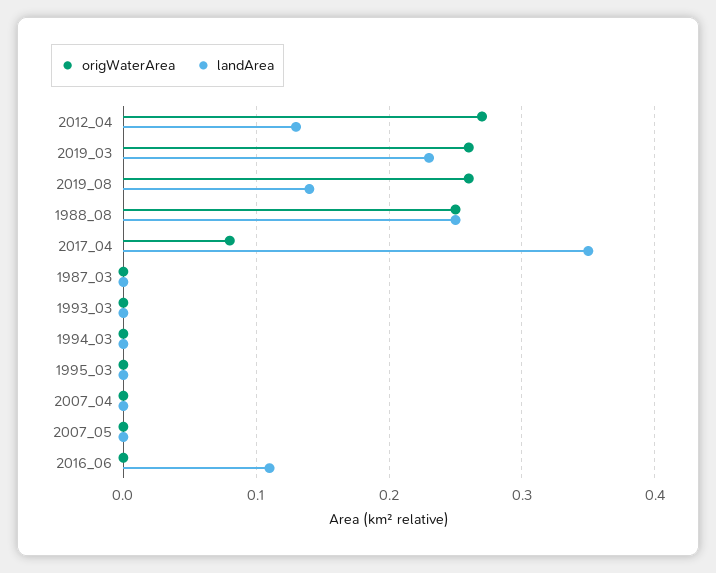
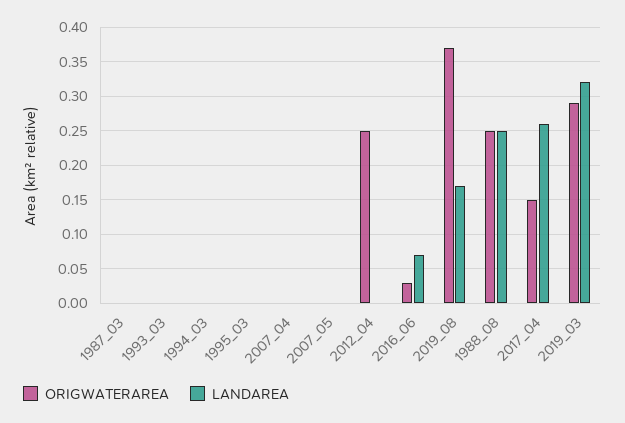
origWaterArea, 2012_04: 0.27 -> 0.25
landArea, 2012_04: 0.13 -> 0
origWaterArea, 2019_03: 0.26 -> 0.29
landArea, 2019_03: 0.23 -> 0.32
origWaterArea, 2019_08: 0.26 -> 0.37
landArea, 2019_08: 0.14 -> 0.17
origWaterArea, 2017_04: 0.08 -> 0.15
landArea, 2017_04: 0.35 -> 0.26
origWaterArea, 2016_06: 0 -> 0.03
landArea, 2016_06: 0.11 -> 0.07

